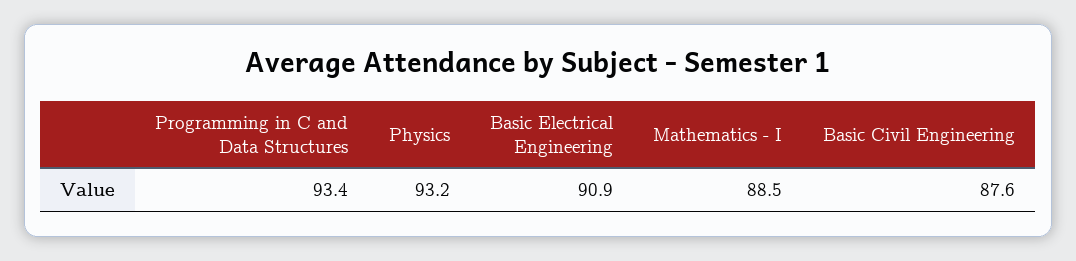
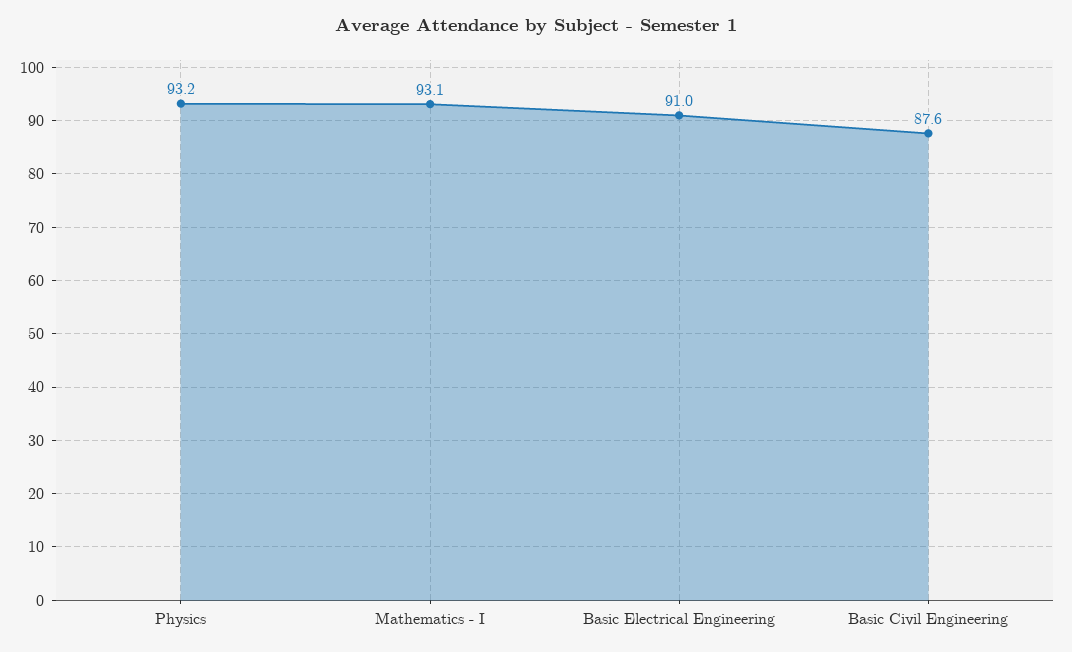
Programming in C and Data Structures: 93.4 -> none
Basic Electrical Engineering: 90.9 -> 91
Mathematics - I: 88.5 -> 93.1

